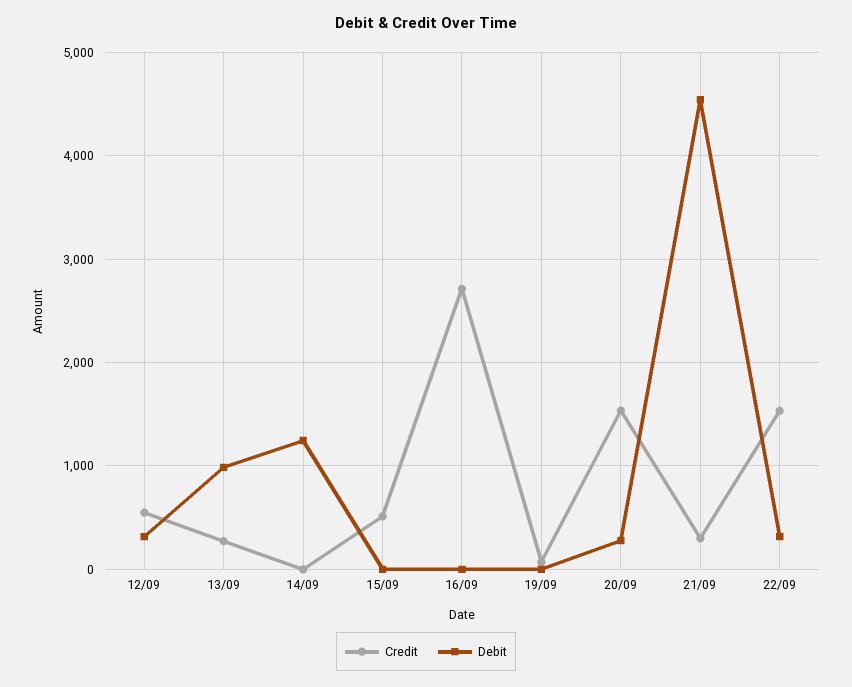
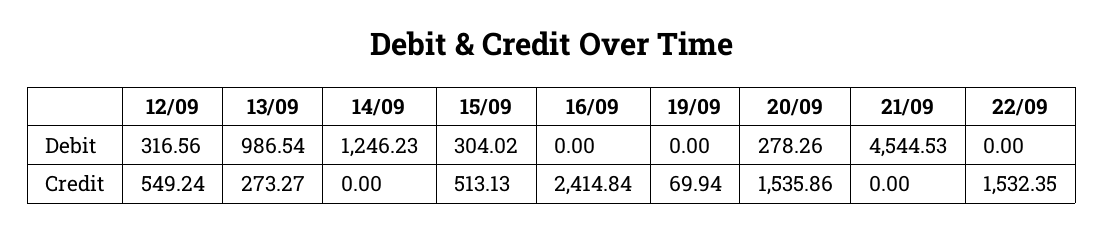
Debit, 15/09: 0 -> 304.02
Credit, 16/09: 2700 -> 2414.84
Credit, 21/09: 300 -> 0
Debit, 22/09: 300 -> 0

